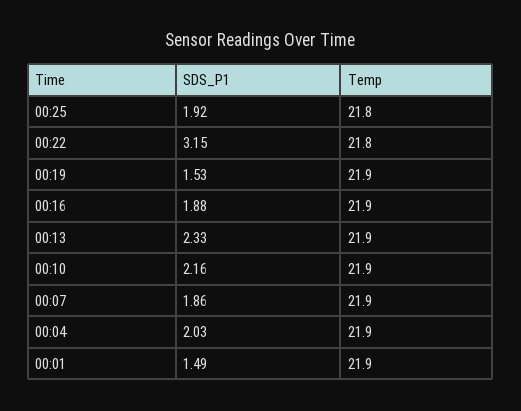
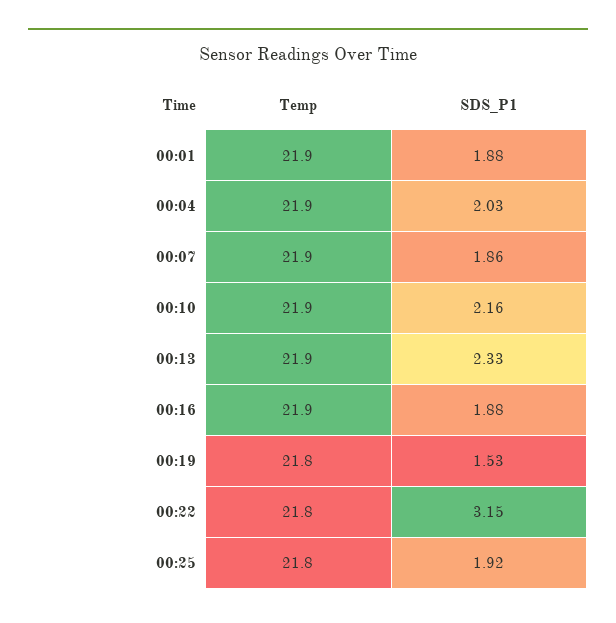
Temp, 00:19: 21.9 -> 21.8
SDS_P1, 00:01: 1.49 -> 1.88

